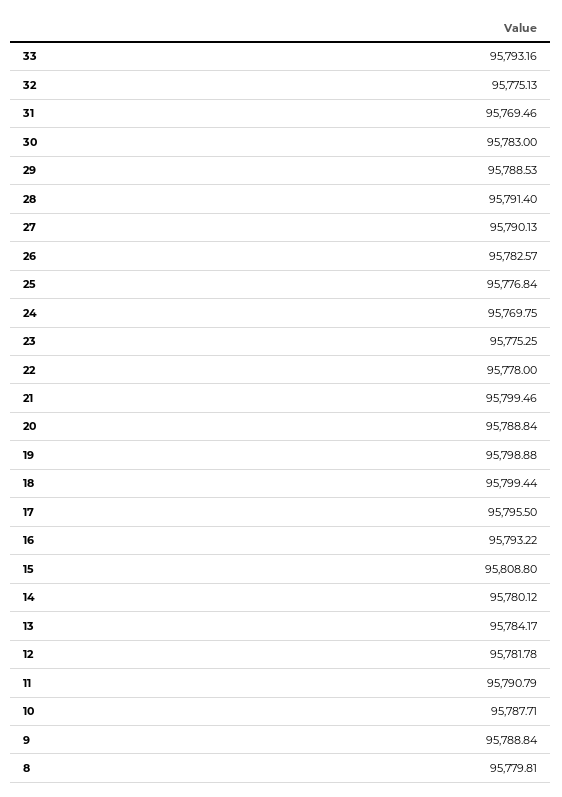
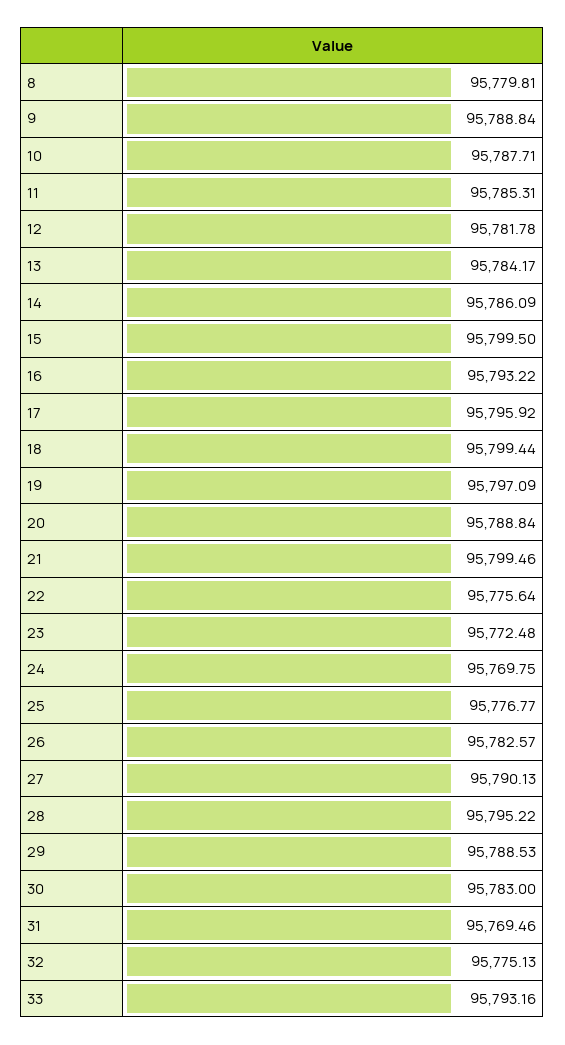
28: 95791.4 -> 95795.22
25: 95776.84 -> 95776.77
23: 95775.25 -> 95772.48
22: 95778 -> 95775.64
19: 95798.88 -> 95797.09
17: 95795.5 -> 95795.92
15: 95808.8 -> 95799.5
14: 95780.12 -> 95786.09
11: 95790.79 -> 95785.31

